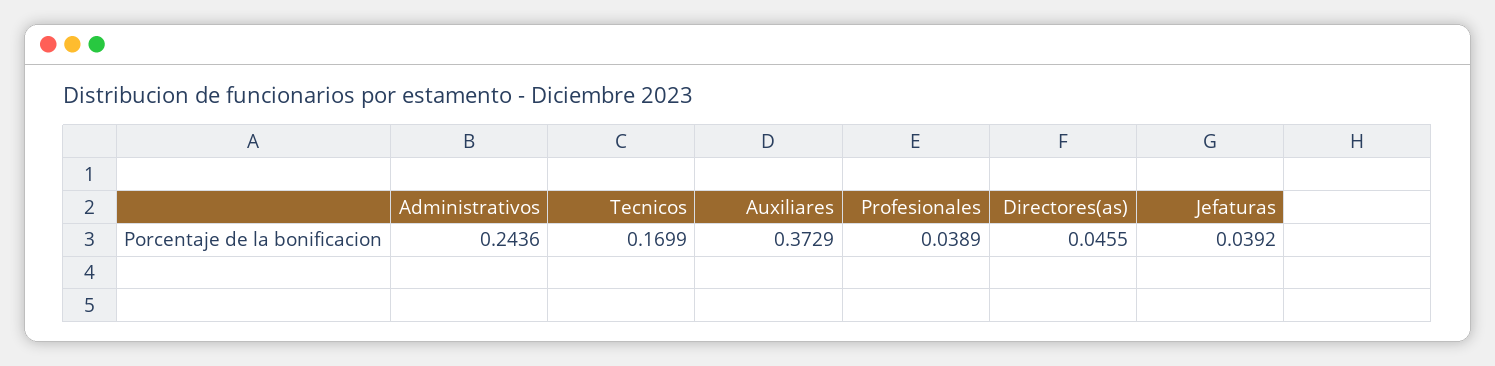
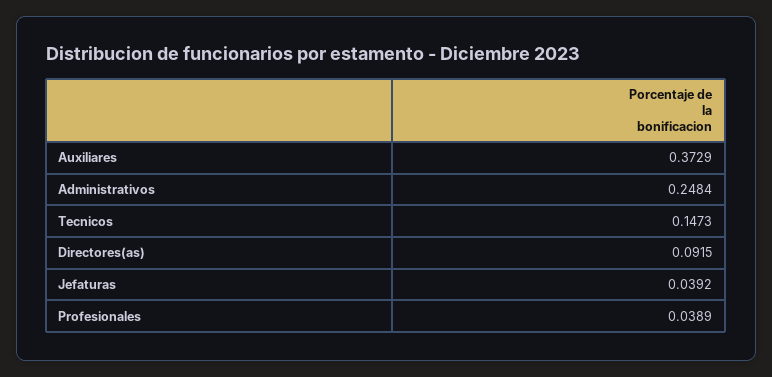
Administrativos: 0.2436 -> 0.2484
Tecnicos: 0.1699 -> 0.1473
Directores(as): 0.0455 -> 0.0915

